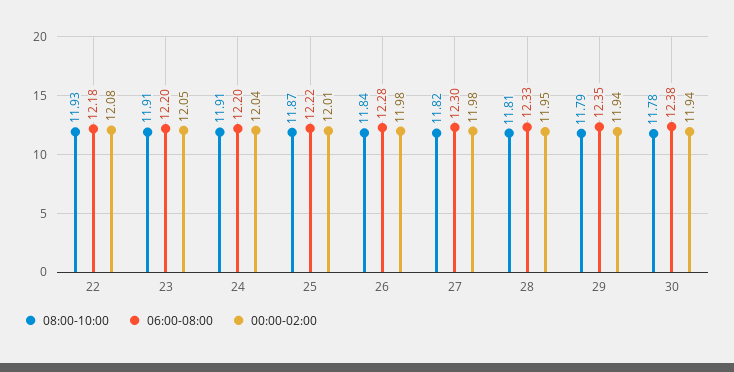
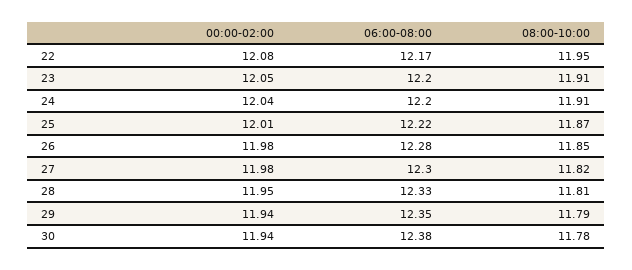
08:00-10:00, 22: 11.93 -> 11.95
06:00-08:00, 22: 12.18 -> 12.17
08:00-10:00, 26: 11.84 -> 11.85

